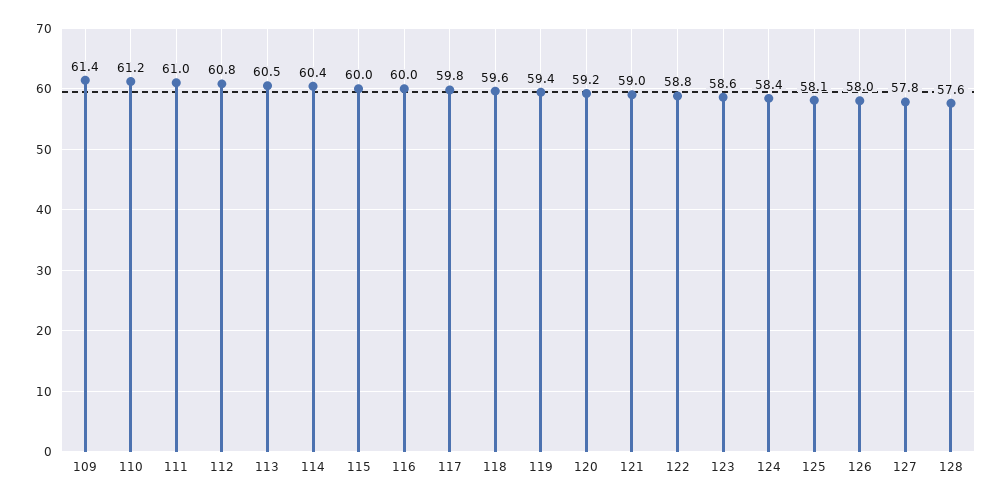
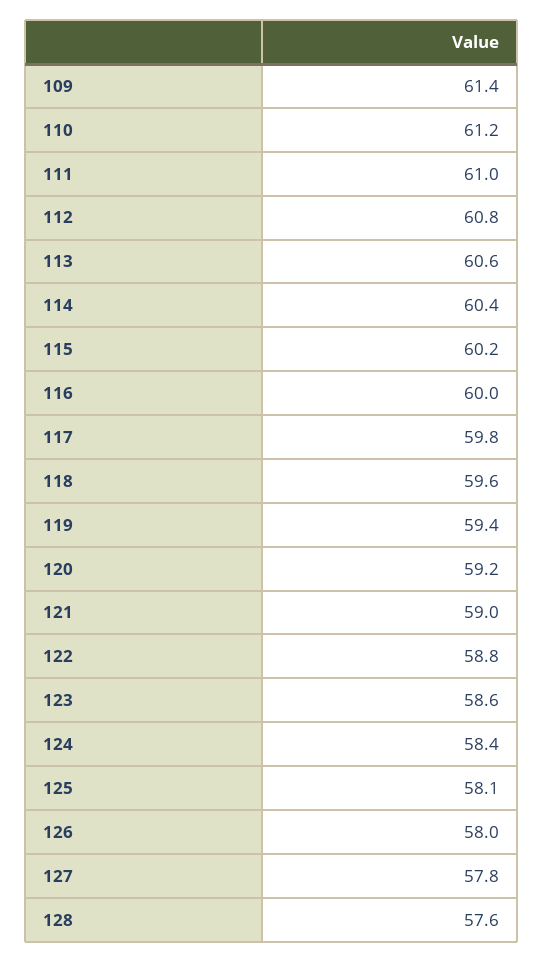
113: 60.5 -> 60.6
115: 60 -> 60.2

